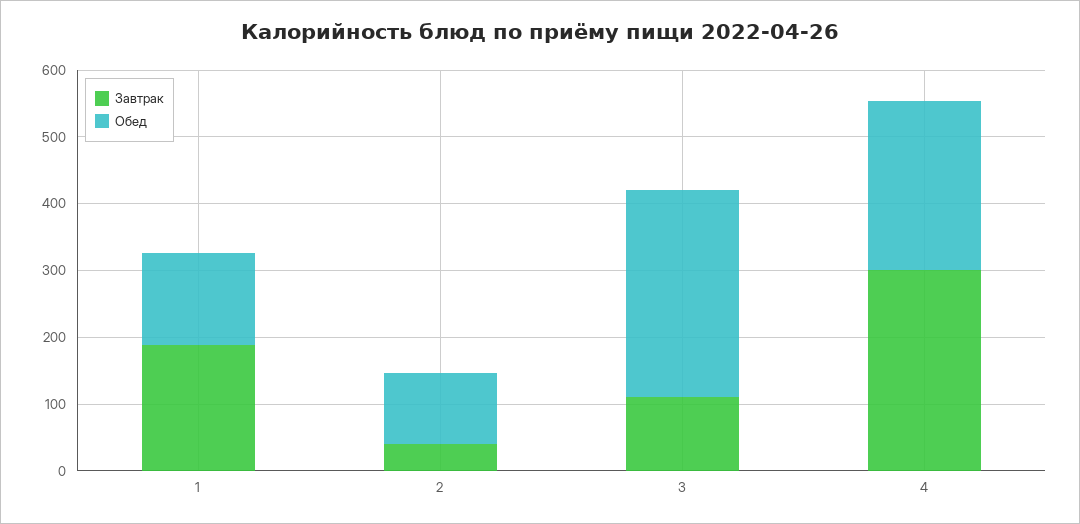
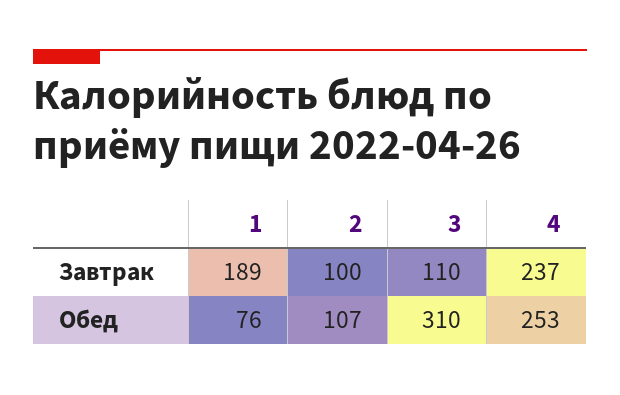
Обед, 1: 140 -> 76
Завтрак, 2: 40 -> 100
Завтрак, 4: 300 -> 237

